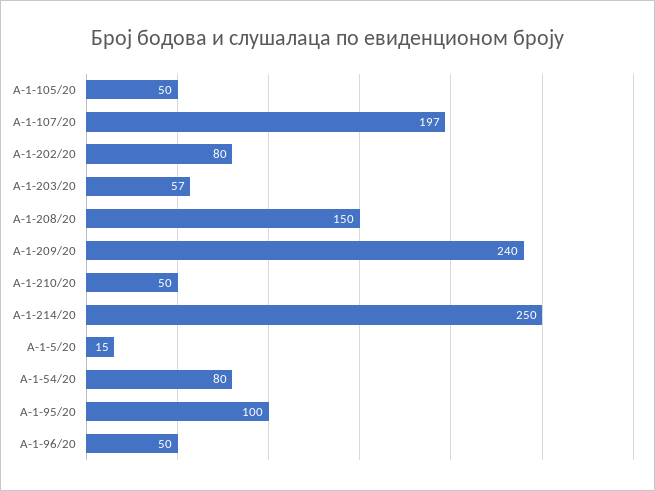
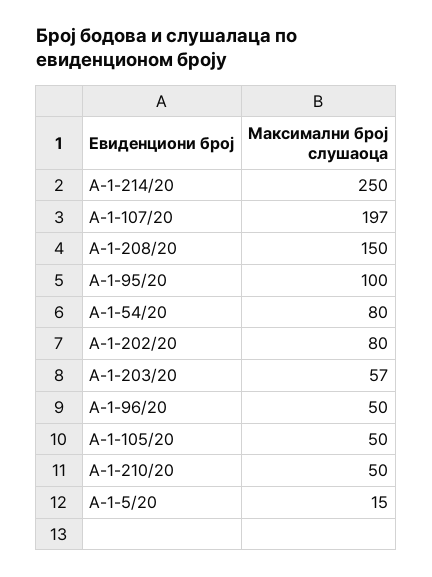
А-1-209/20: 240 -> none

